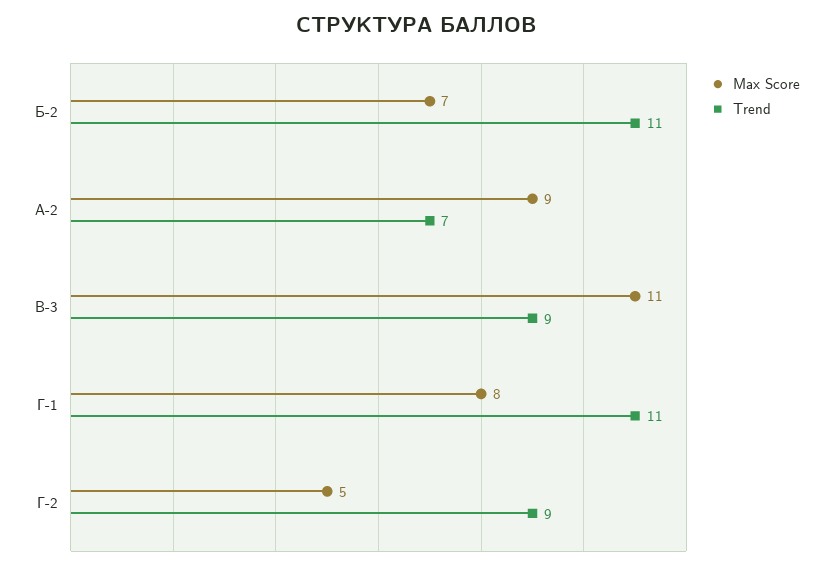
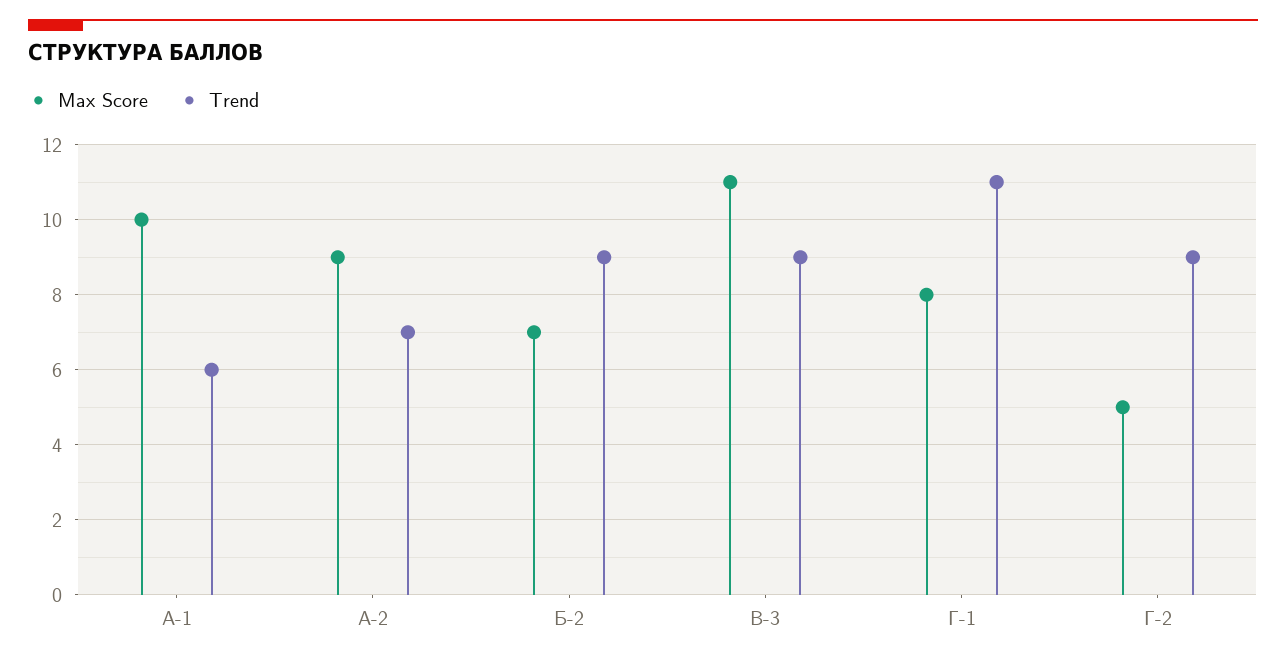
Trend, Б-2: 11 -> 9
Max Score, А-1: none -> 10
Trend, А-1: none -> 6

